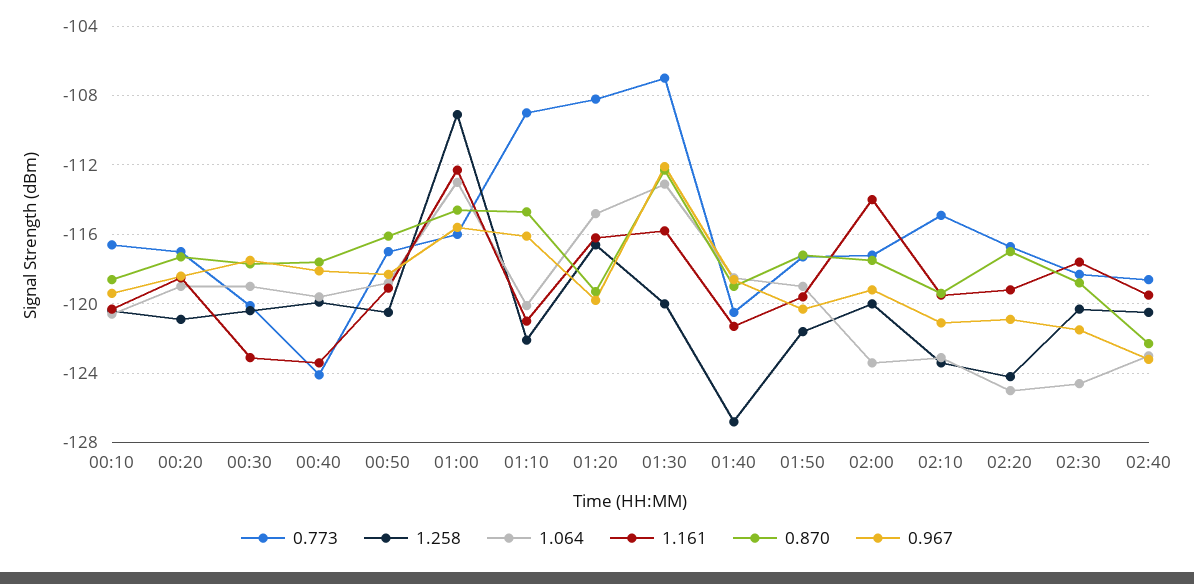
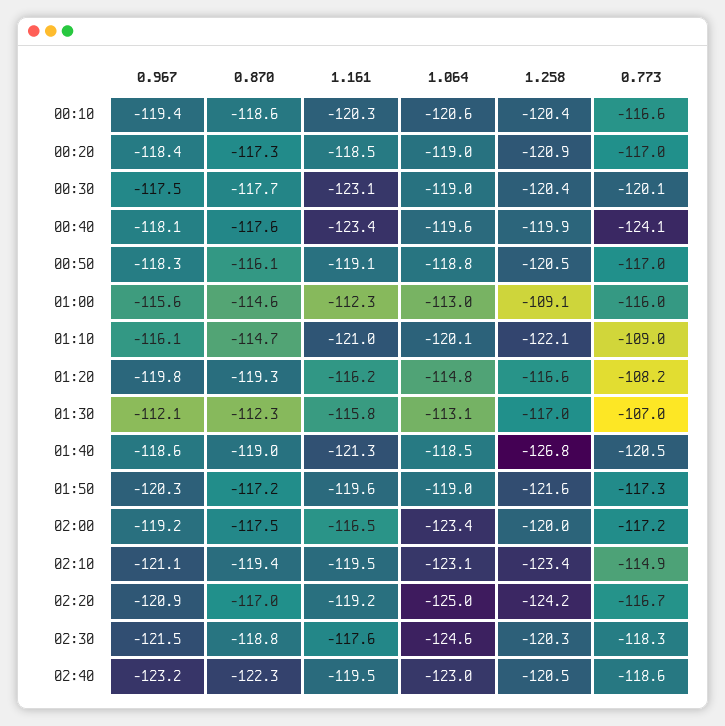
1.258, 01:30: -120 -> -117
1.161, 02:00: -114 -> -116.5

